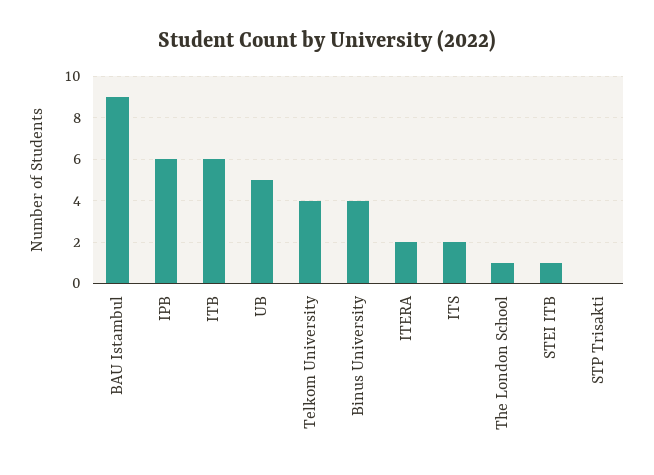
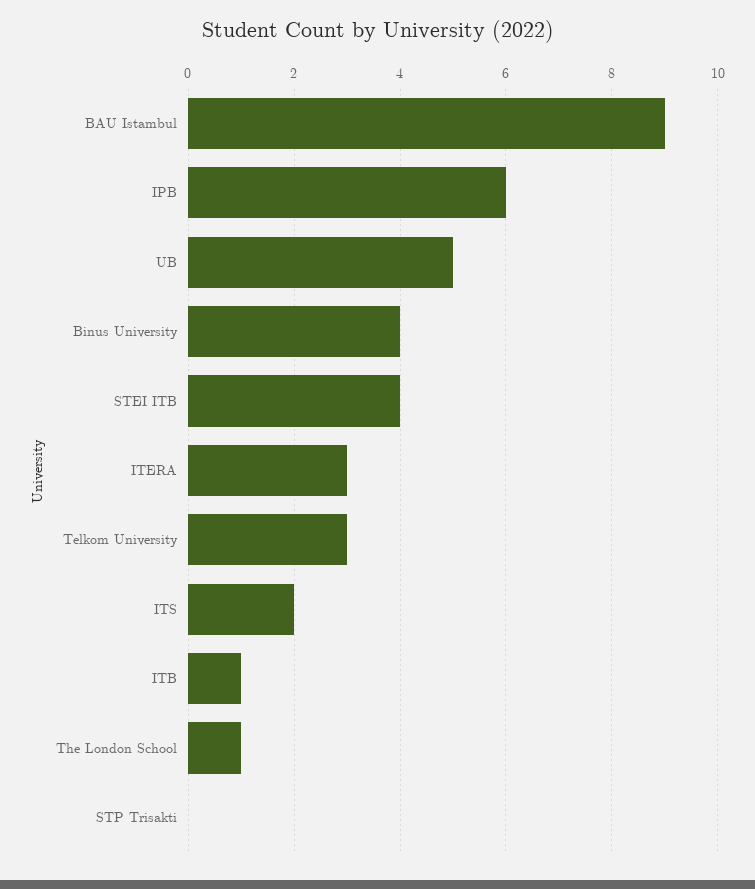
ITB: 6 -> 1
Telkom University: 4 -> 3
ITERA: 2 -> 3
STEI ITB: 1 -> 4

